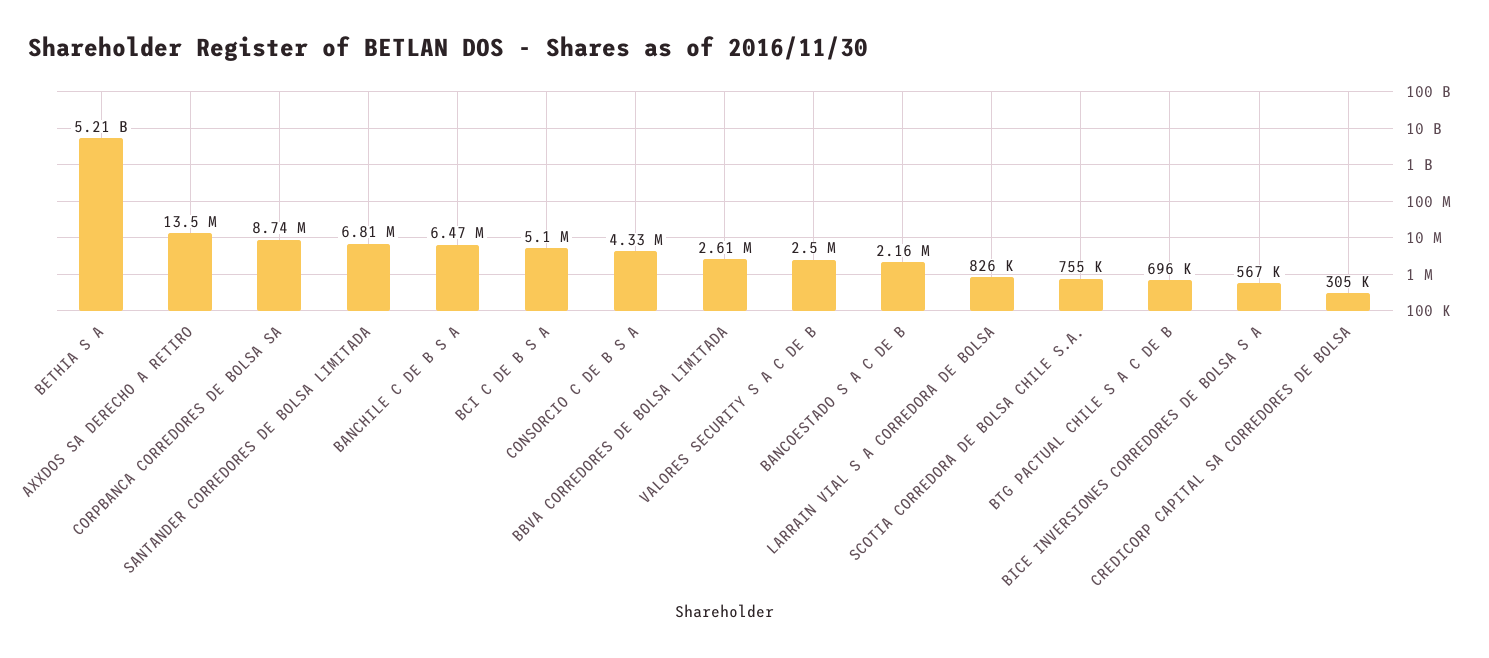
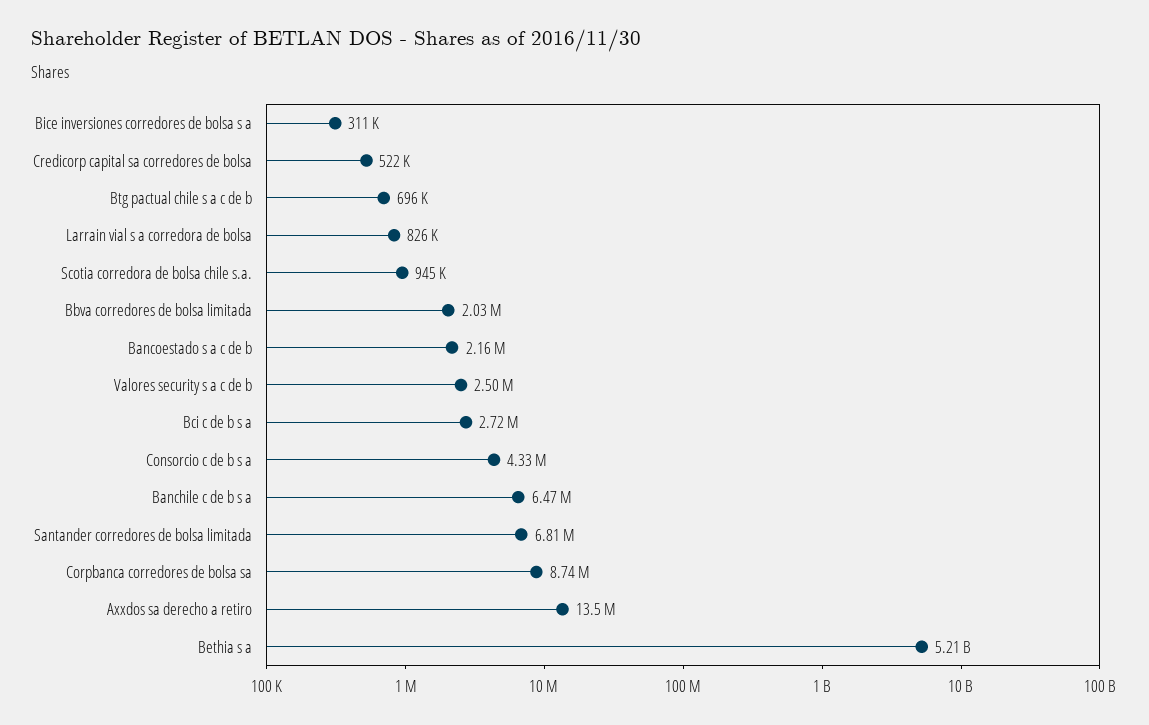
BCI C DE B S A: 5100000 -> 2720000
BBVA CORREDORES DE BOLSA LIMITADA: 2610000 -> 2030000
SCOTIA CORREDORA DE BOLSA CHILE S.A.: 755000 -> 945000
BICE INVERSIONES CORREDORES DE BOLSA S A: 567000 -> 311000
CREDICORP CAPITAL SA CORREDORES DE BOLSA: 305000 -> 522000

